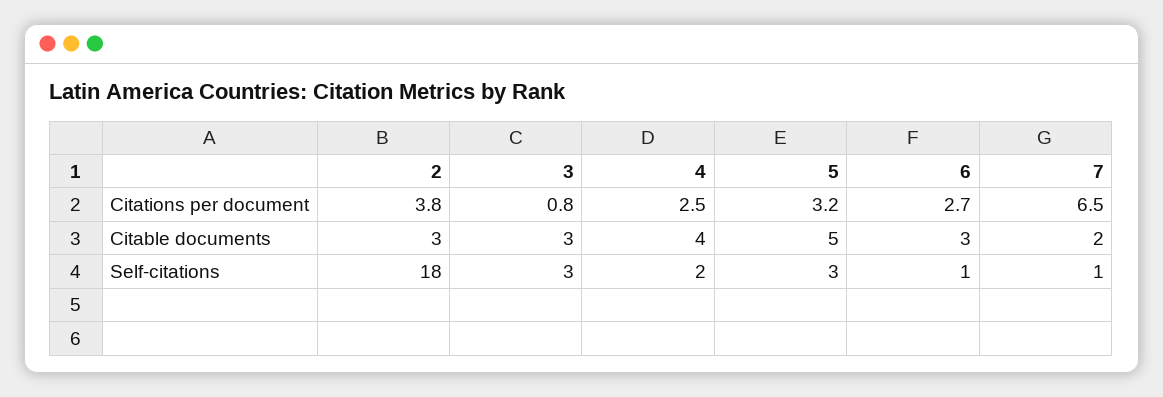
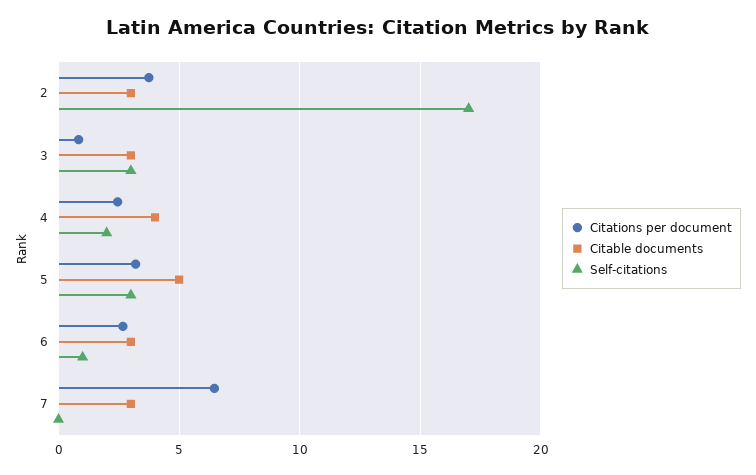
Citable documents, 7: 2 -> 3
Self-citations, 2: 18 -> 17
Self-citations, 7: 1 -> 0

